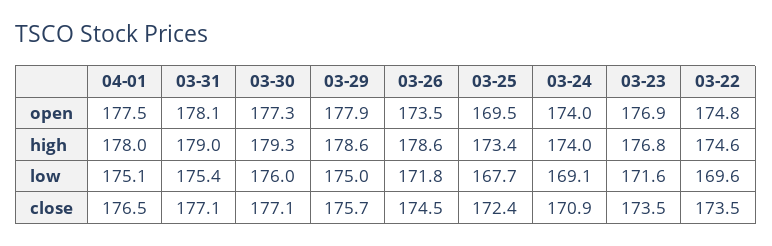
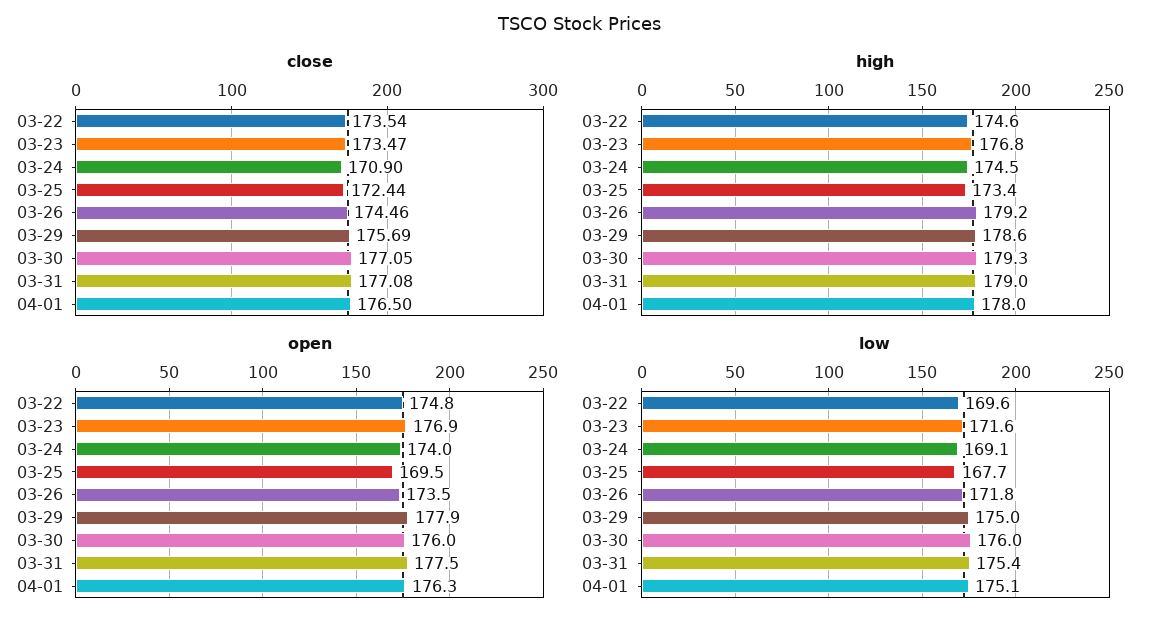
open, 04-01: 177.5 -> 176.3
open, 03-31: 178.1 -> 177.5
open, 03-30: 177.3 -> 176
high, 03-26: 178.6 -> 179.2
high, 03-24: 174 -> 174.5

